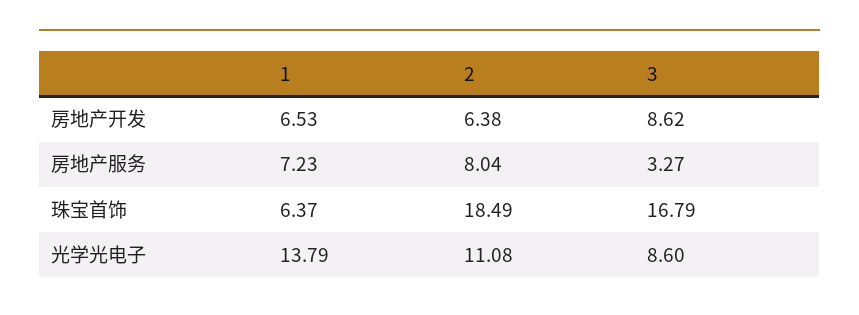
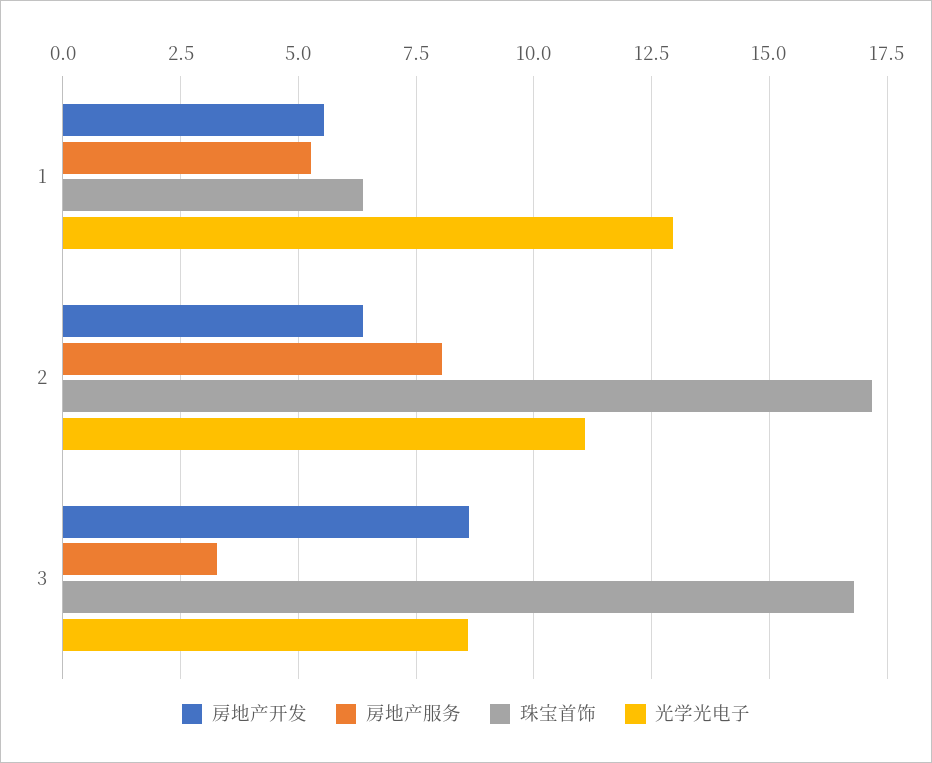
房地产开发, 1: 6.53 -> 5.5
房地产服务, 1: 7.23 -> 5.25
珠宝首饰, 2: 18.49 -> 17.25
光学光电子, 1: 13.79 -> 13

